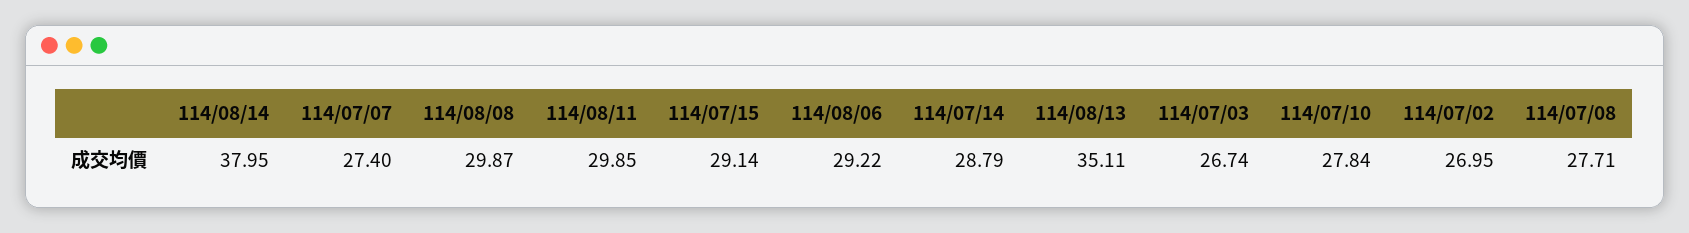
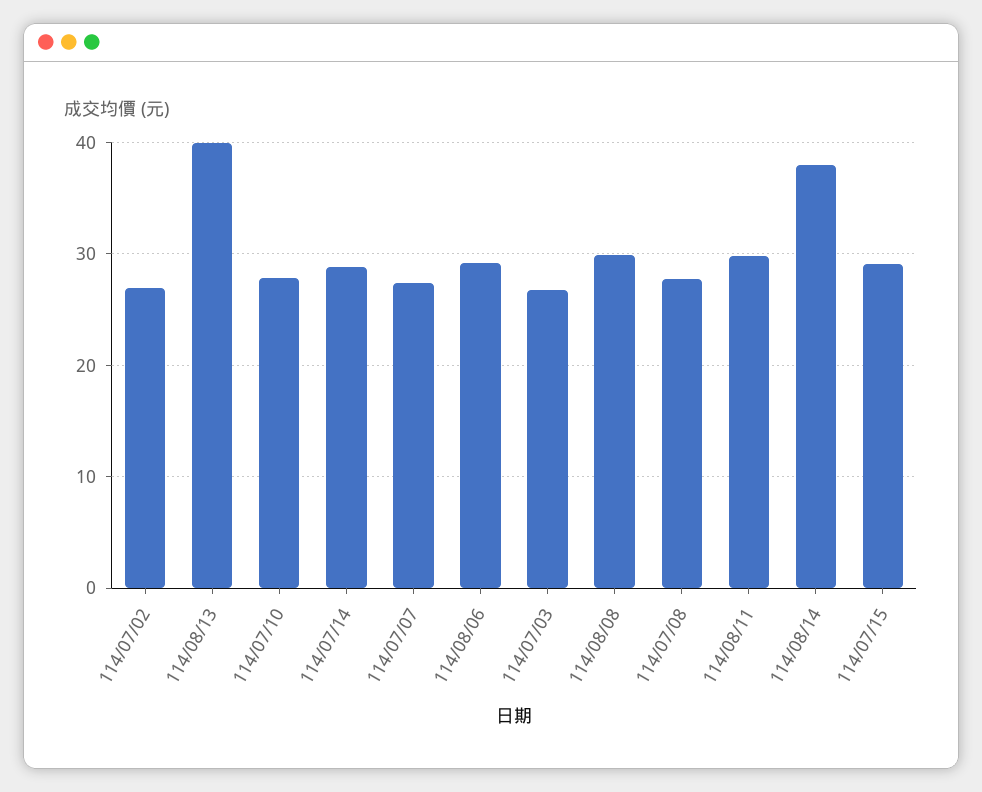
114/08/13: 35.11 -> 40

